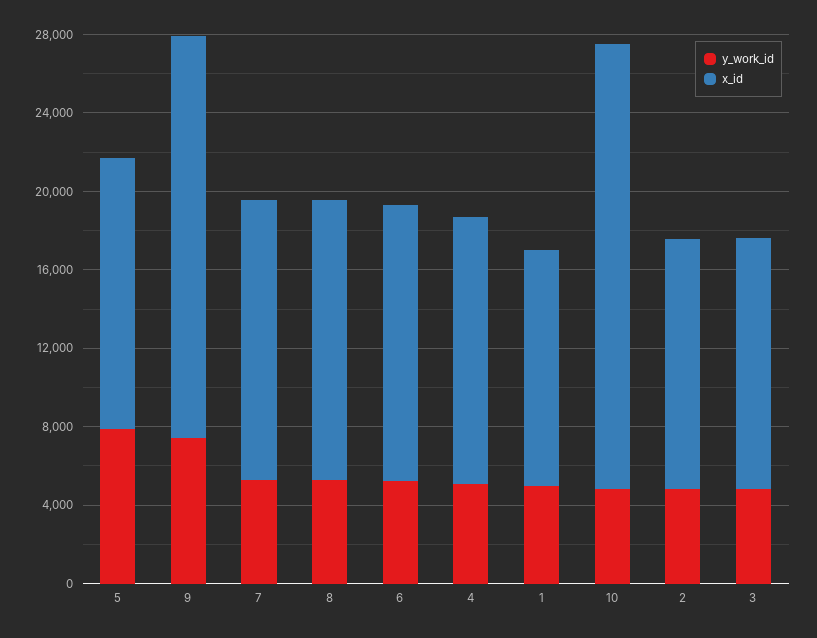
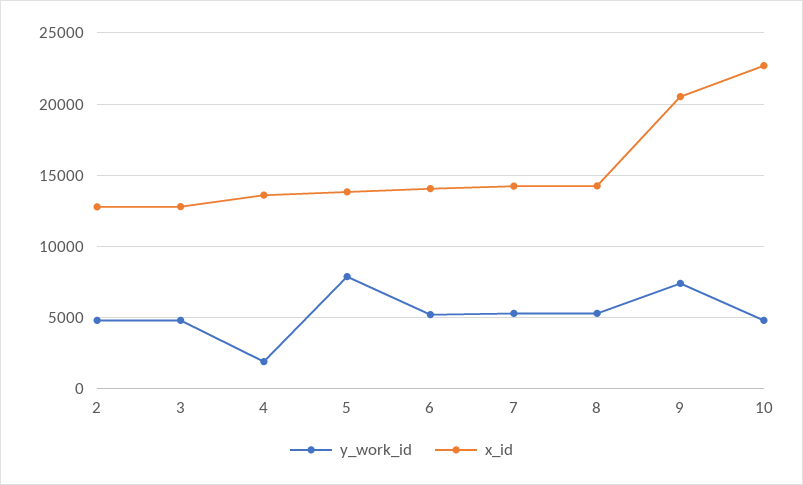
y_work_id, 4: 5000 -> 2000
y_work_id, 1: 5000 -> none
x_id, 1: 12000 -> none

